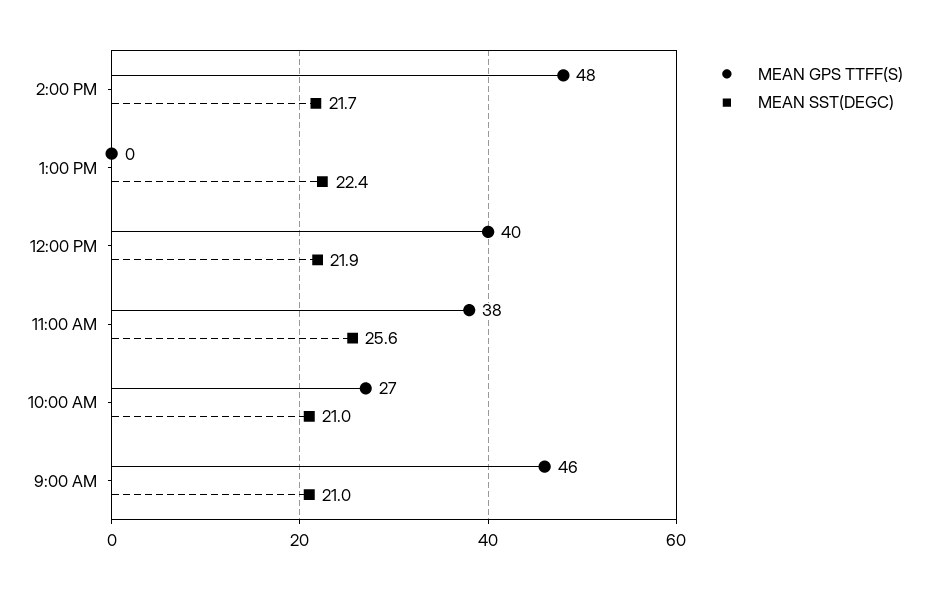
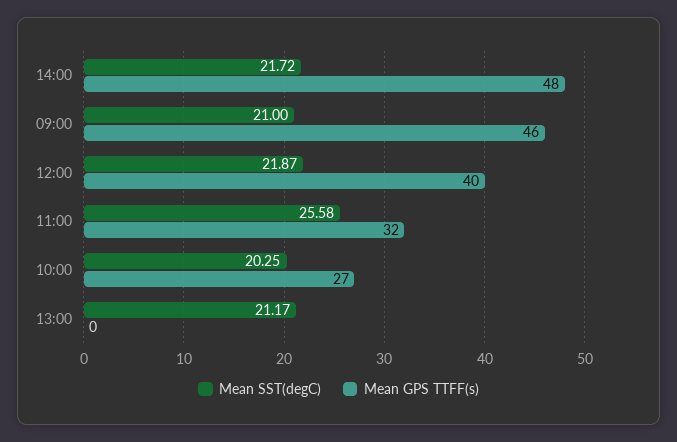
MEAN SST(DEGC), 1:00 PM: 22.4 -> 21.17
MEAN GPS TTFF(S), 11:00 AM: 38 -> 32
MEAN SST(DEGC), 10:00 AM: 21 -> 20.25

